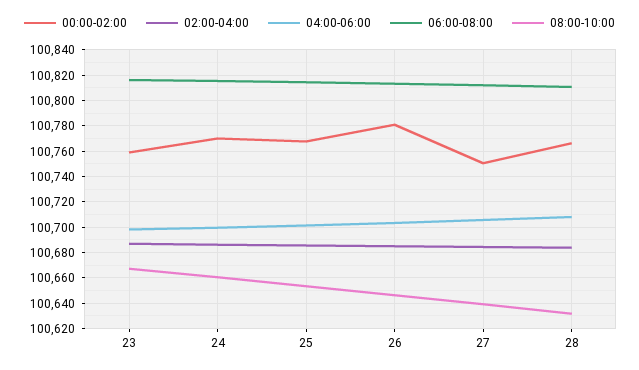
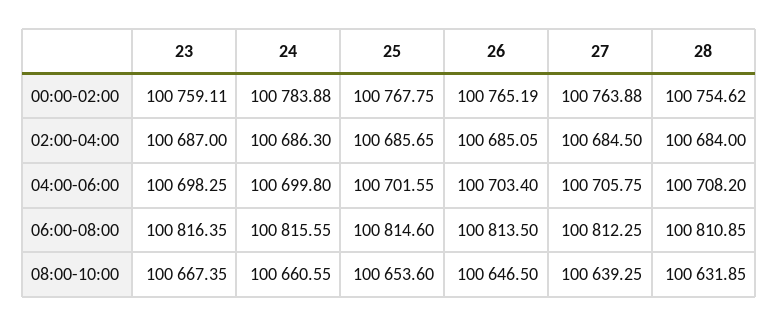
00:00-02:00, 24: 100770 -> 100783.88
00:00-02:00, 26: 100780 -> 100765.19
00:00-02:00, 27: 100750 -> 100763.88
00:00-02:00, 28: 100765 -> 100754.62

